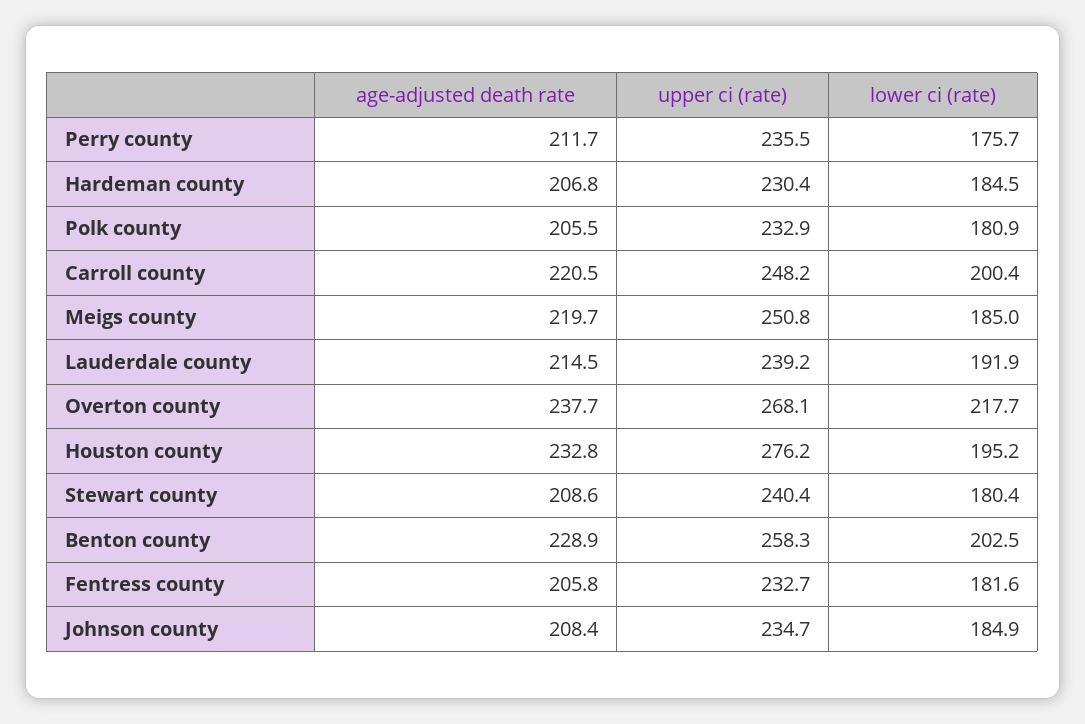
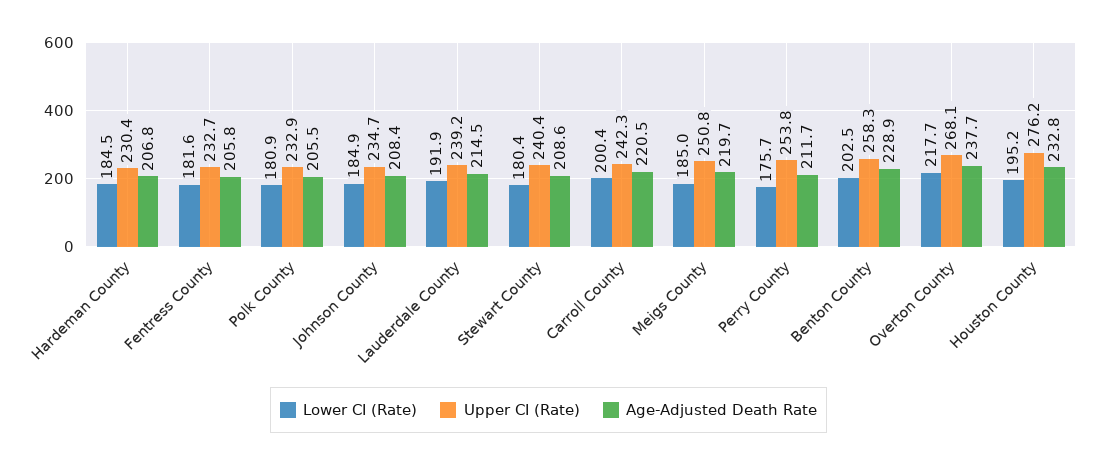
upper ci (rate), Perry county: 235.5 -> 253.8
upper ci (rate), Carroll county: 248.2 -> 242.3

